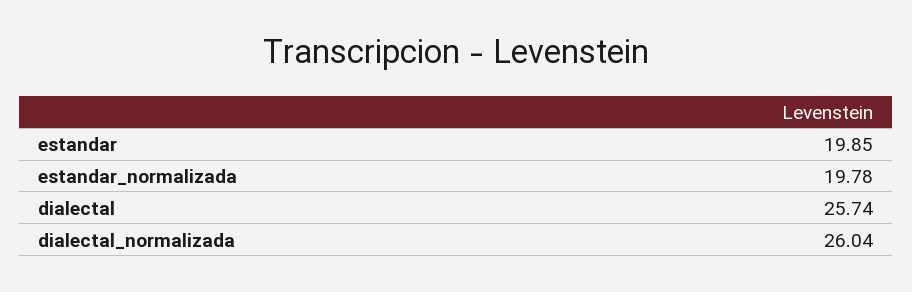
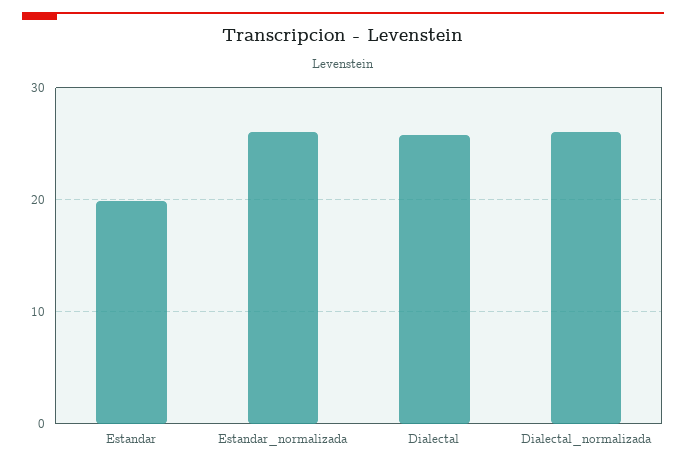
estandar_normalizada: 19.78 -> 26

